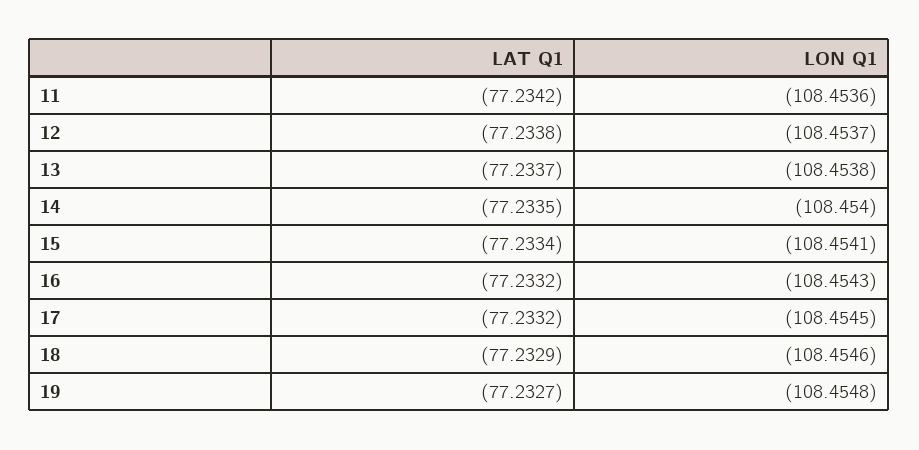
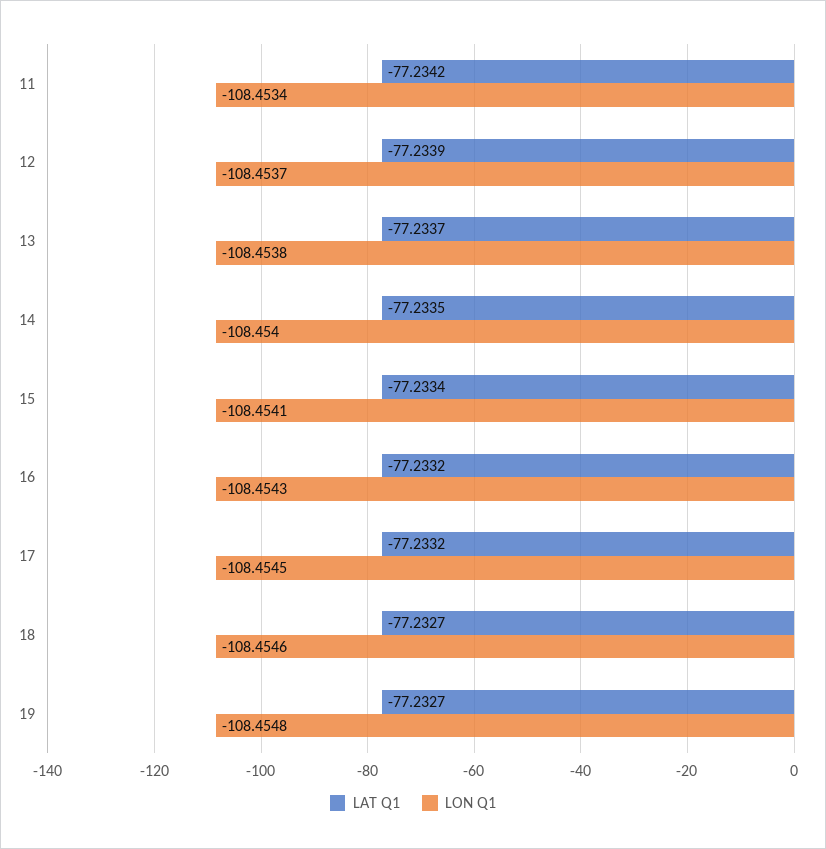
LON Q1, 11: -108.4536 -> -108.4534
LAT Q1, 12: -77.2338 -> -77.2339
LAT Q1, 18: -77.2329 -> -77.2327

